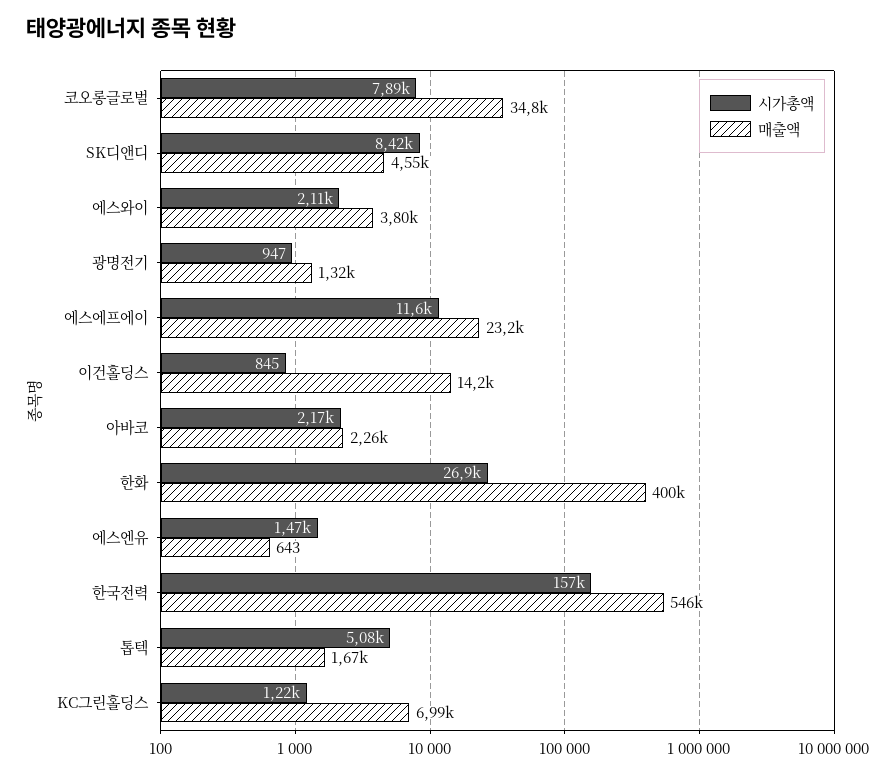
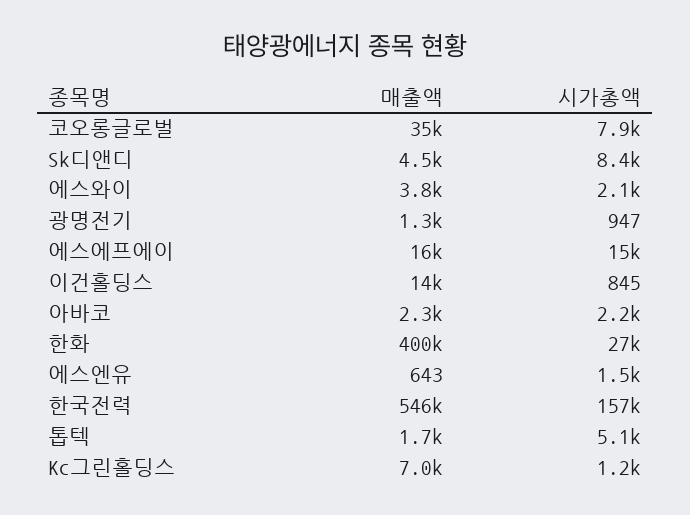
시가총액, 에스에프에이: 11600 -> 15000
매출액, 에스에프에이: 23200 -> 16000

